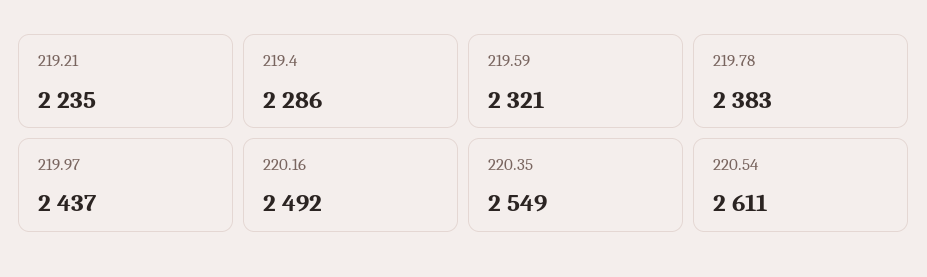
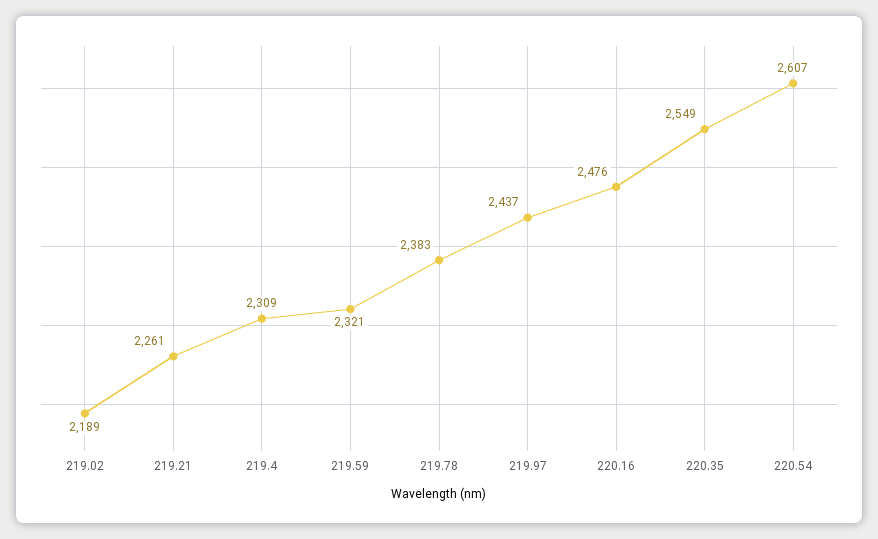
219.21: 2235 -> 2261
219.4: 2286 -> 2309
220.16: 2492 -> 2476
220.54: 2611 -> 2607
219.02: none -> 2189

